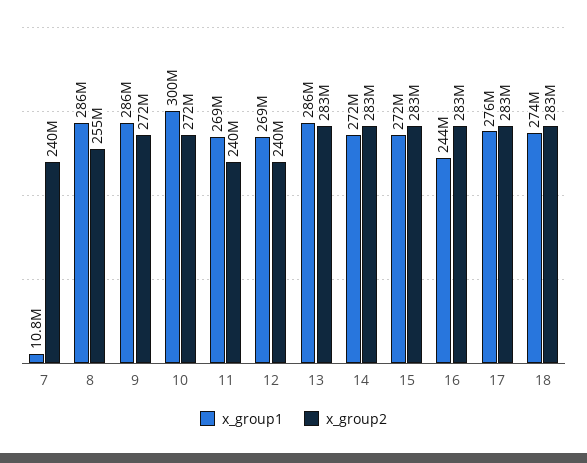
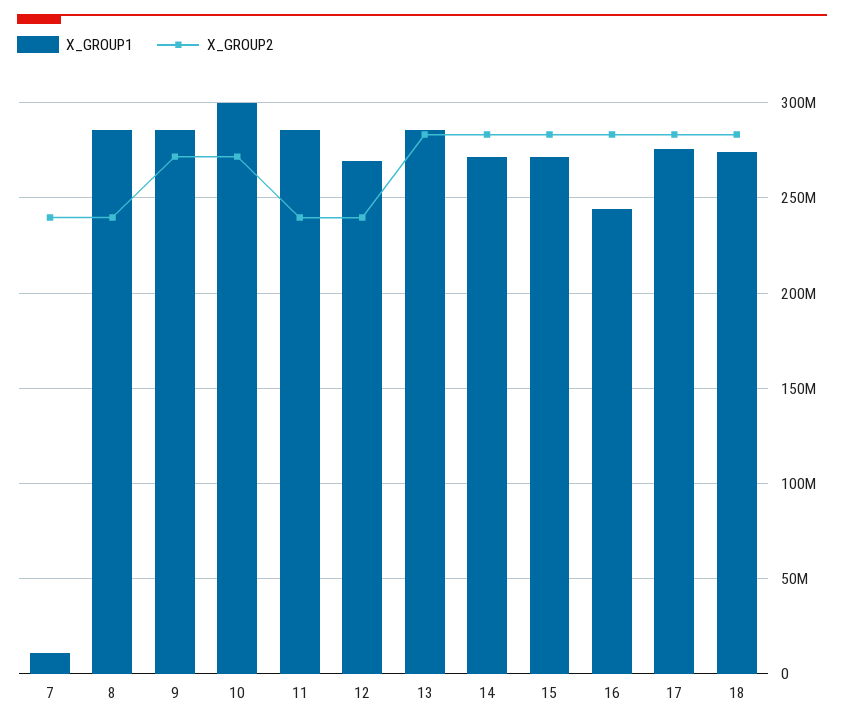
x_group2, 8: 255000000 -> 240000000
x_group1, 11: 269000000 -> 285000000

